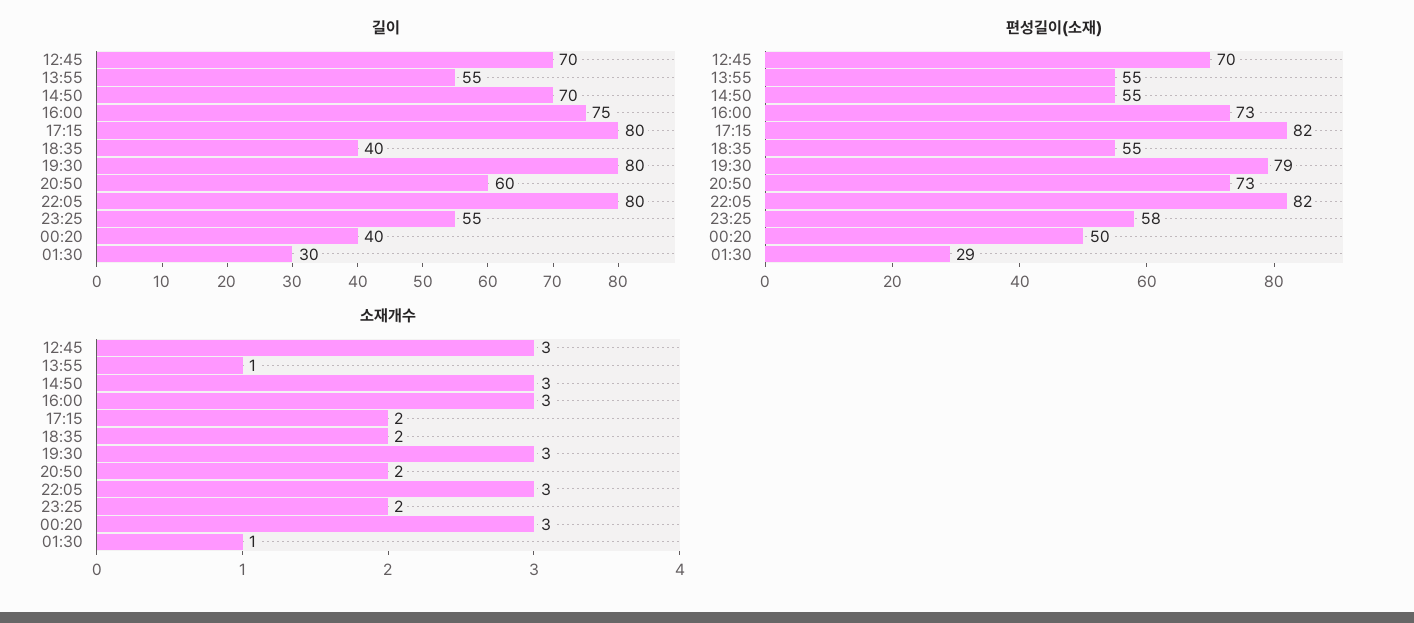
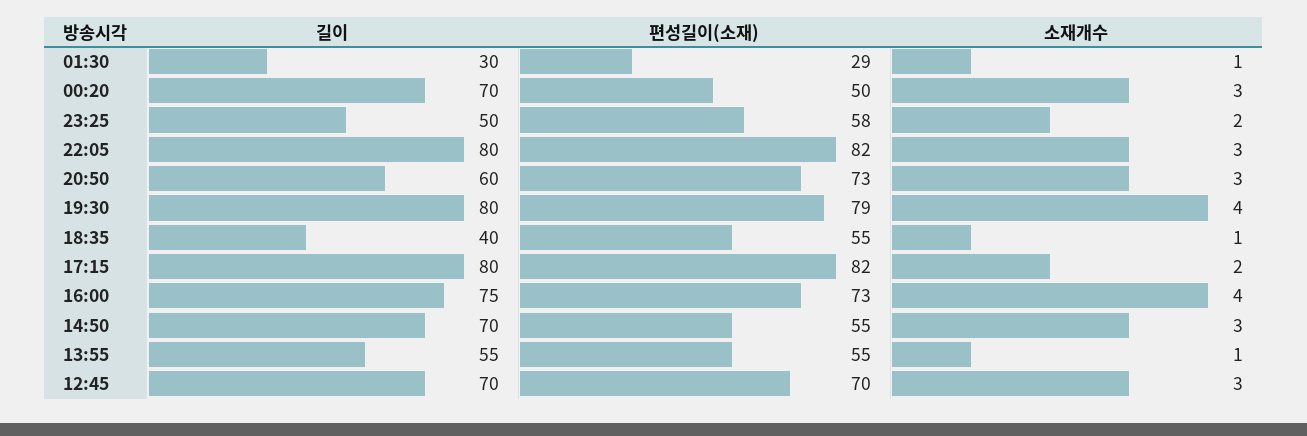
길이, 23:25: 55 -> 50
길이, 00:20: 40 -> 70
소재개수, 16:00: 3 -> 4
소재개수, 18:35: 2 -> 1
소재개수, 19:30: 3 -> 4
소재개수, 20:50: 2 -> 3

